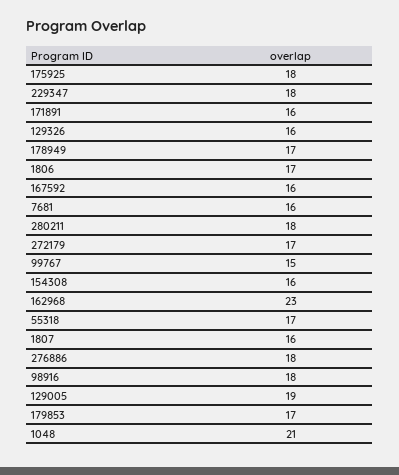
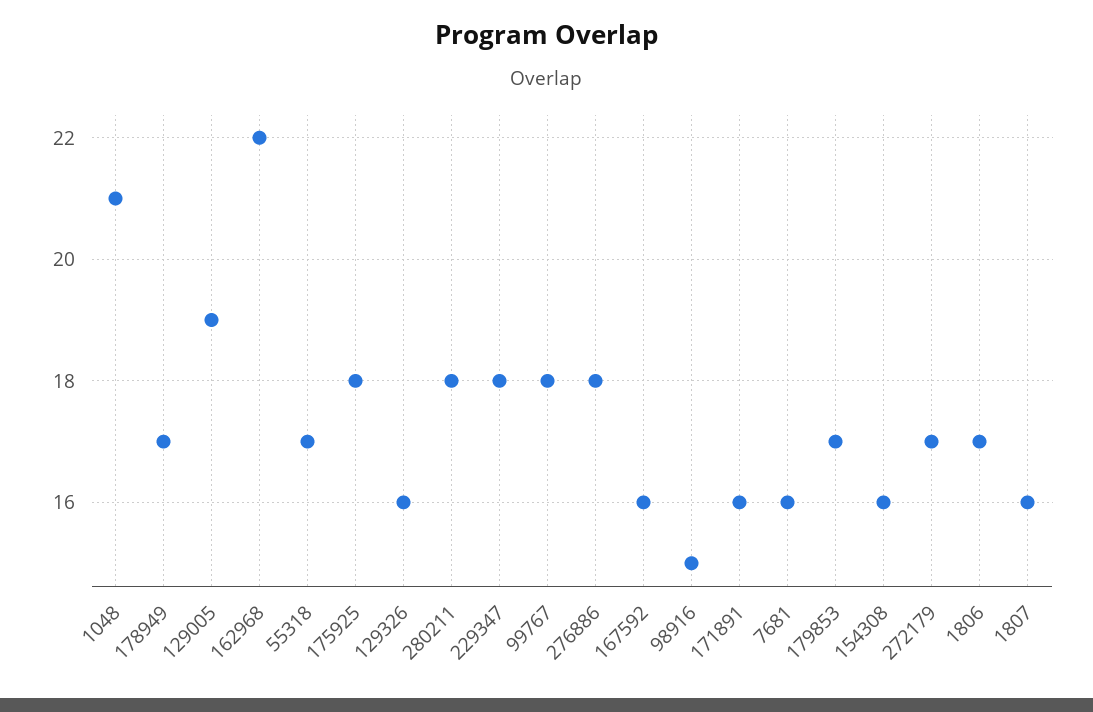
99767: 15 -> 18
162968: 23 -> 22
98916: 18 -> 15

